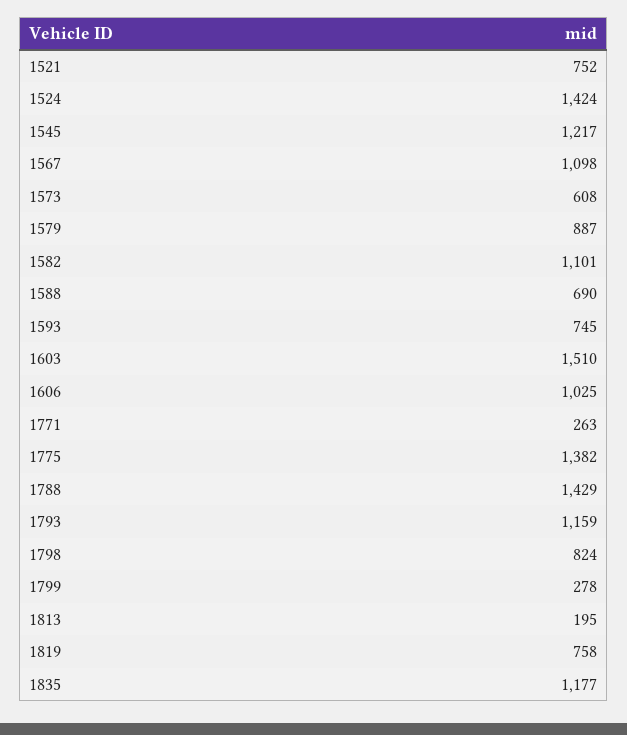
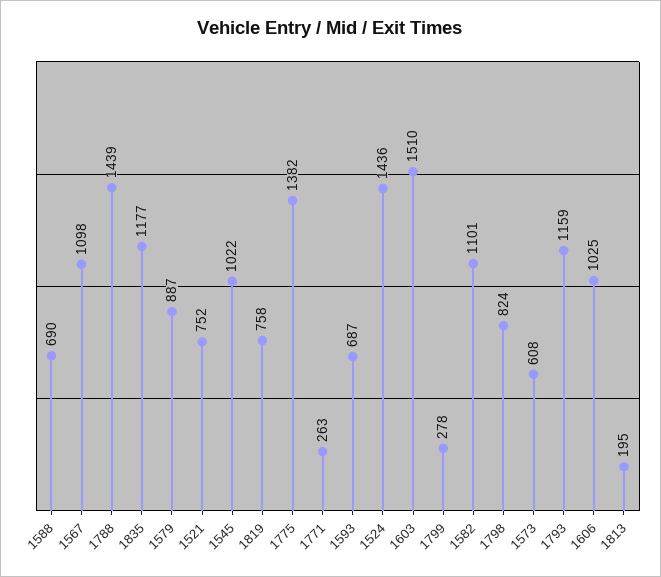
1524: 1424 -> 1436
1545: 1217 -> 1022
1593: 745 -> 687
1788: 1429 -> 1439

